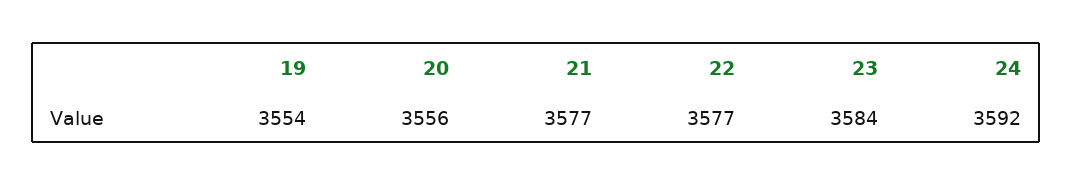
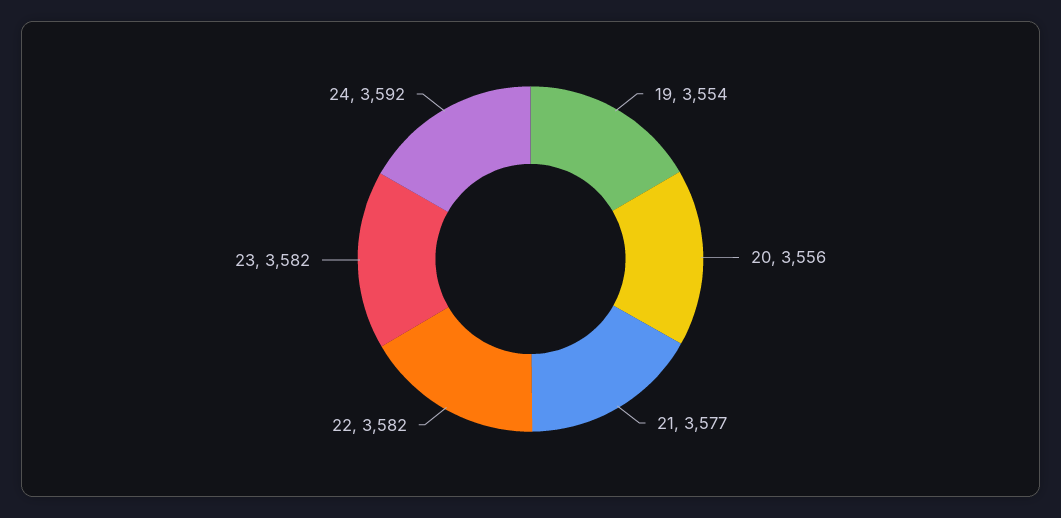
22: 3577 -> 3582
23: 3584 -> 3582

